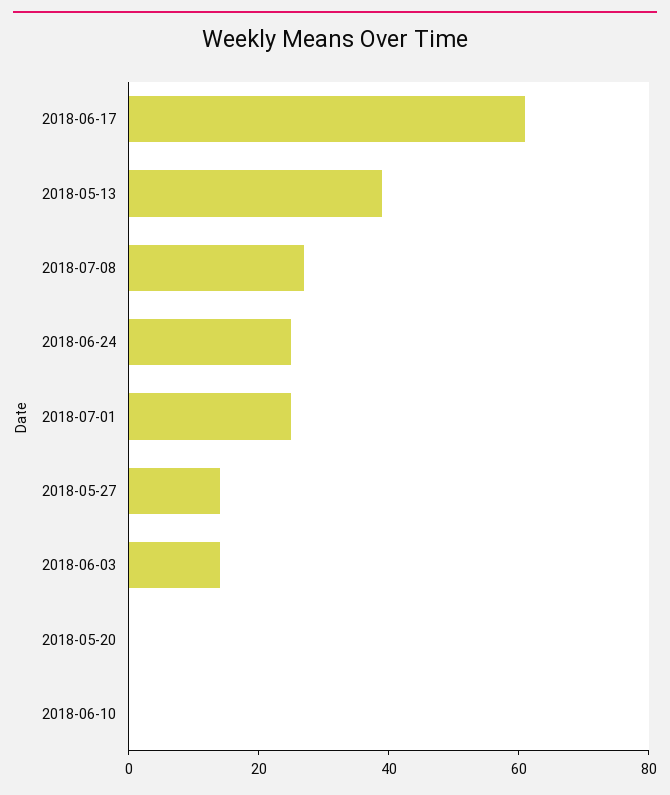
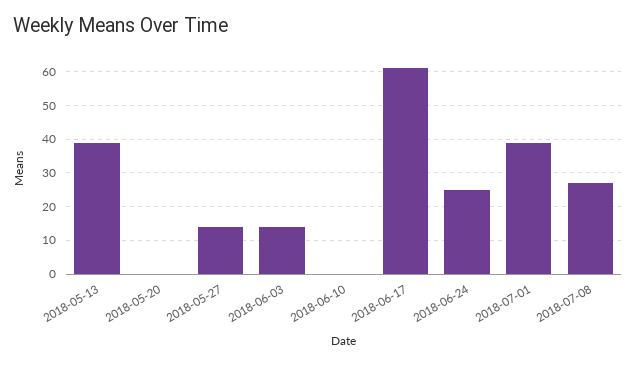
2018-07-01: 25 -> 40

